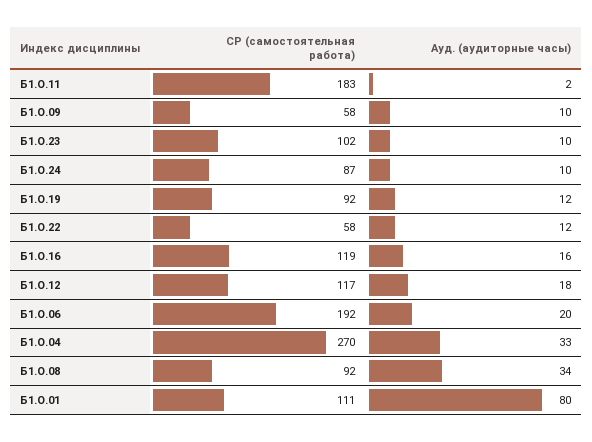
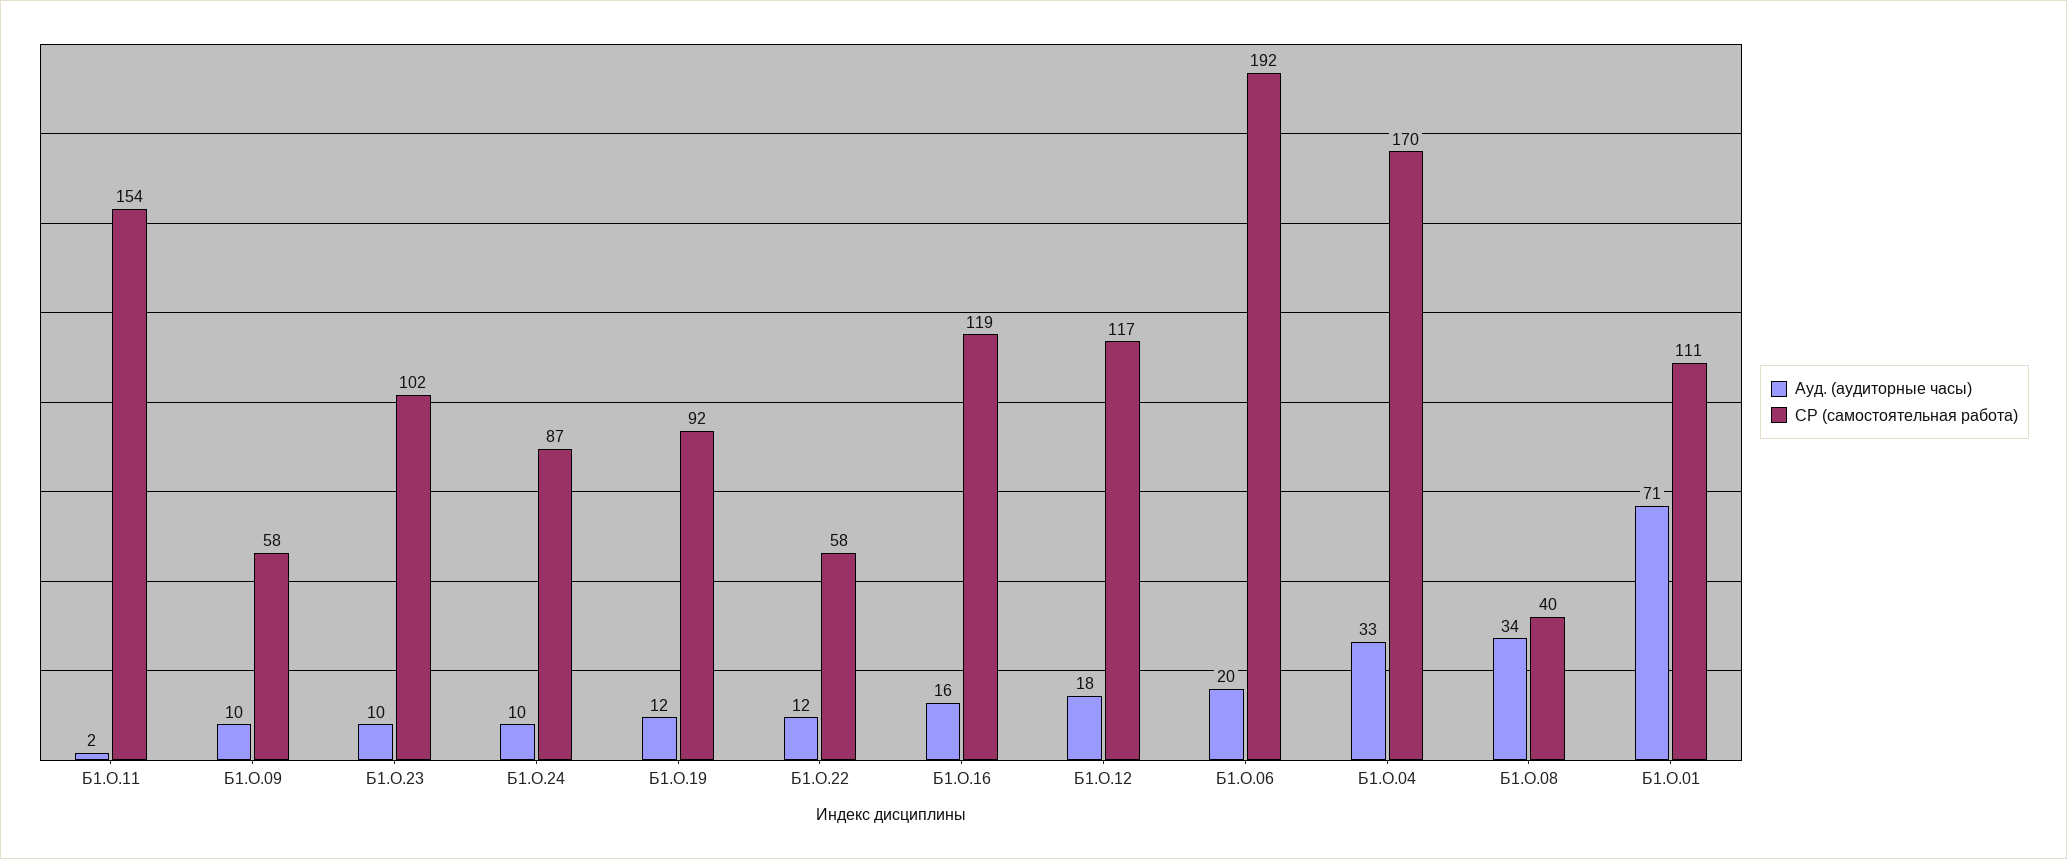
СР (самостоятельная работа), Б1.О.11: 183 -> 154
СР (самостоятельная работа), Б1.О.04: 270 -> 170
СР (самостоятельная работа), Б1.О.08: 92 -> 40
Ауд. (аудиторные часы), Б1.О.01: 80 -> 71

